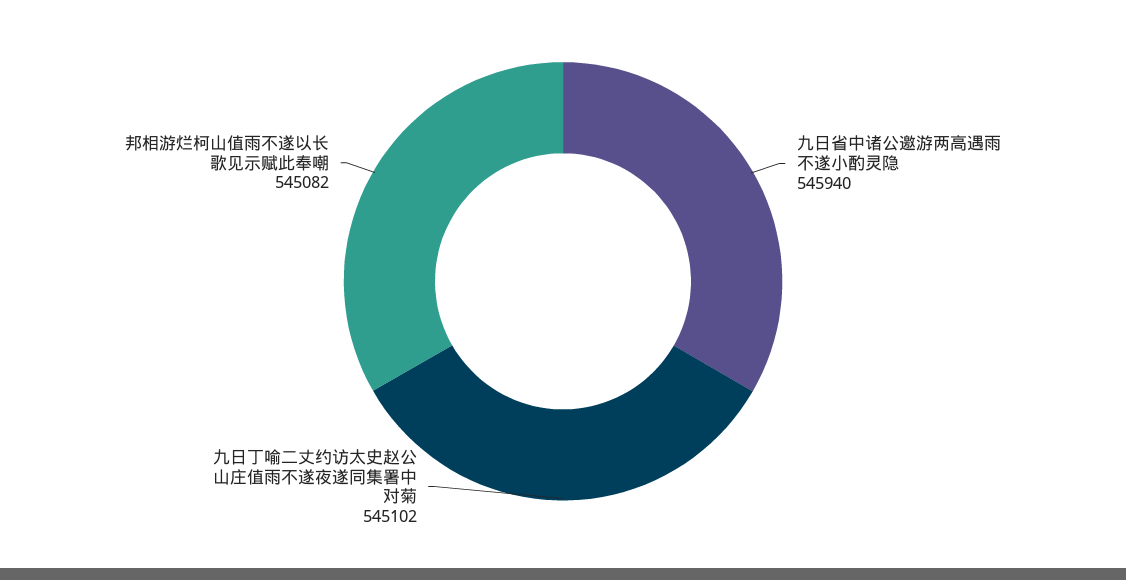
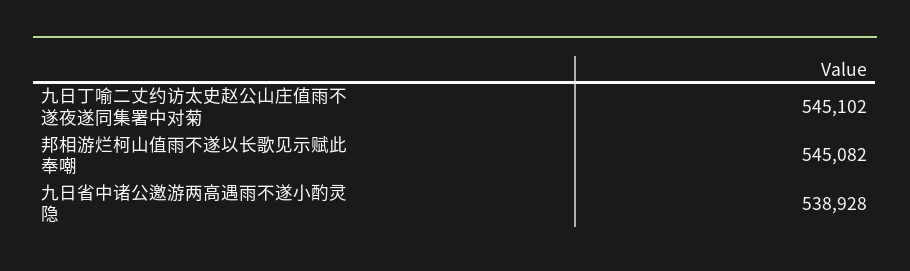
九日省中诸公邀游两高遇雨不遂小酌灵隐: 545940 -> 538928

